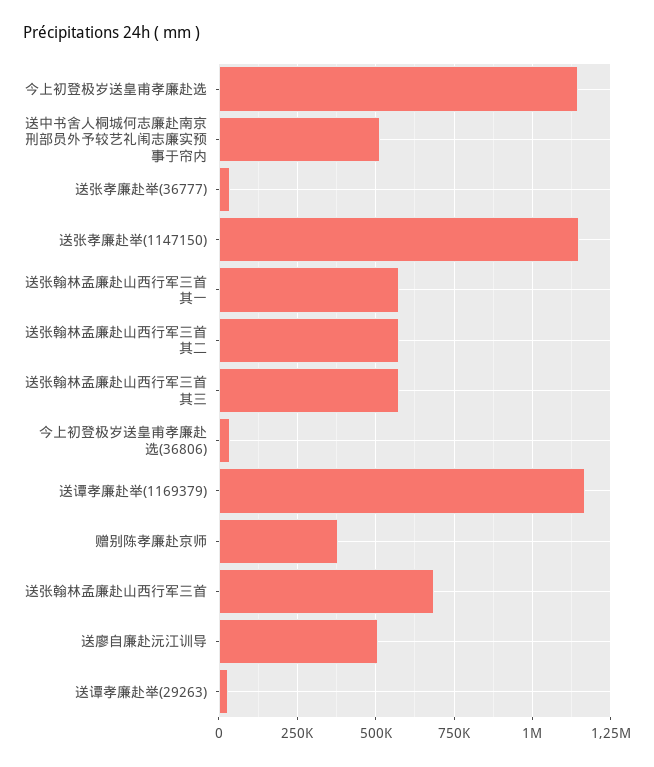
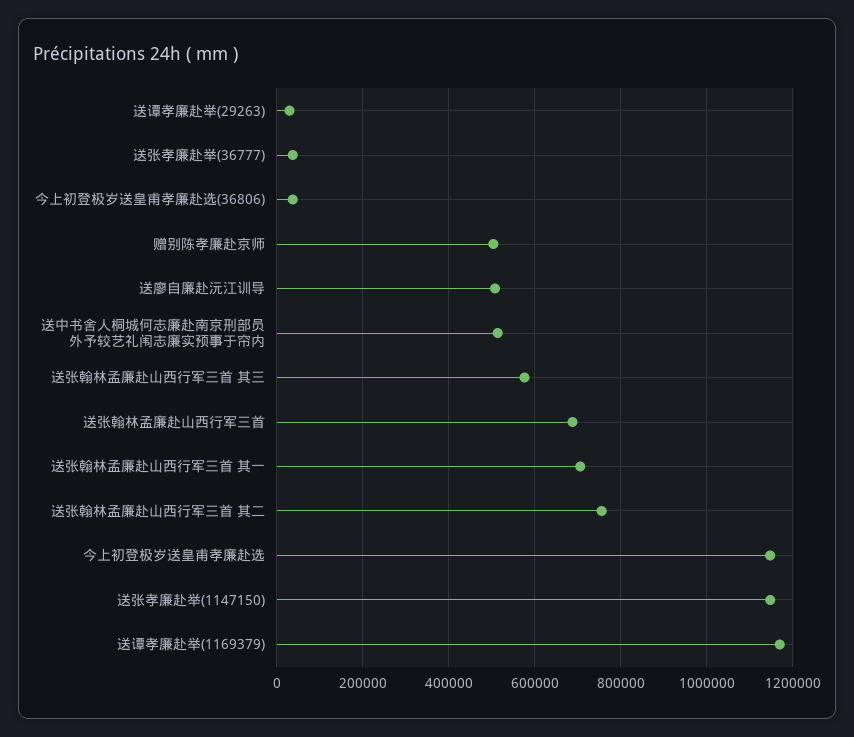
送张翰林孟廉赴山西行军三首 其一: 575000 -> 700000
送张翰林孟廉赴山西行军三首 其二: 575000 -> 760000
赠别陈孝廉赴京师: 375000 -> 500000

